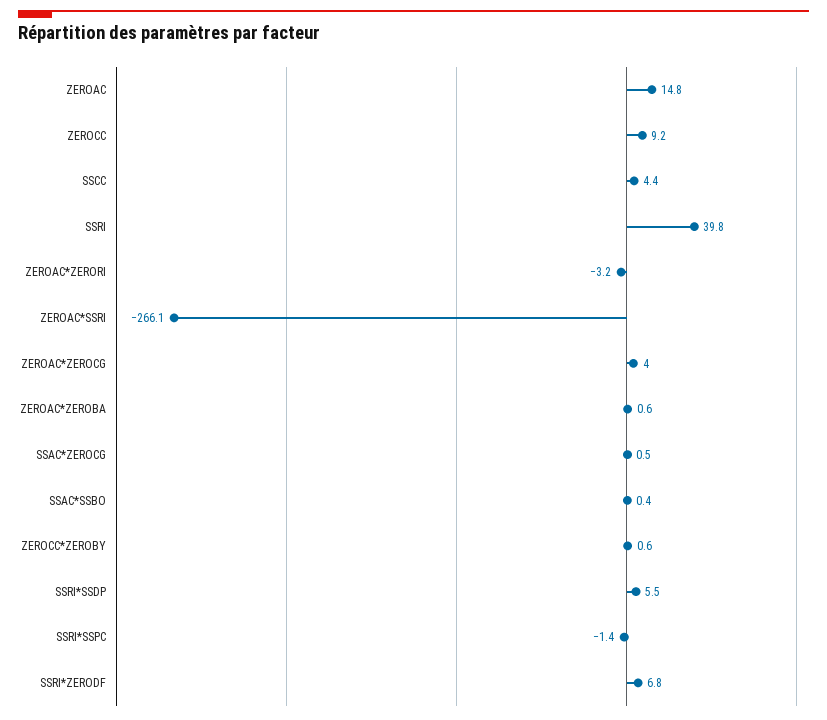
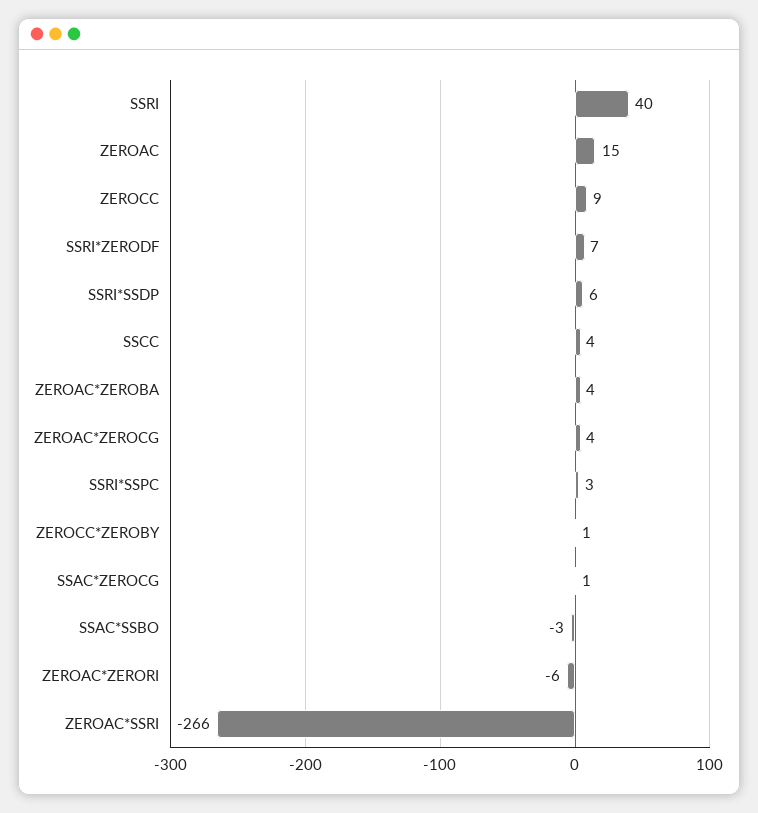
ZEROAC*ZERORI: -3.2 -> -6
ZEROAC*ZEROBA: 0.6 -> 4
SSAC*SSBO: 0.4 -> -3
SSRI*SSPC: -1.4 -> 3

